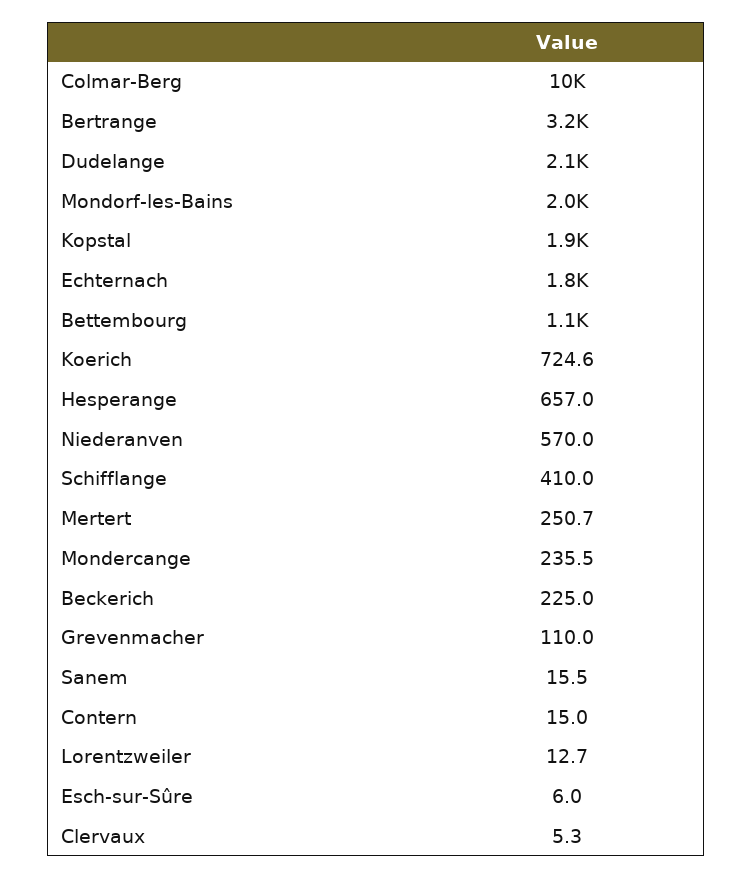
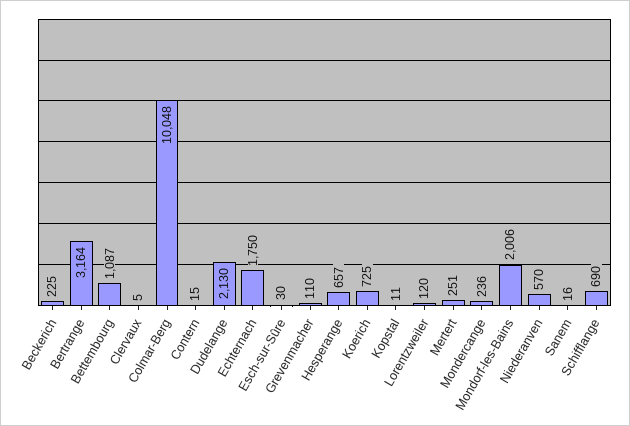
Kopstal: 1900 -> 11
Schifflange: 410 -> 690
Lorentzweiler: 12.7 -> 120
Esch-sur-Sûre: 6 -> 30

